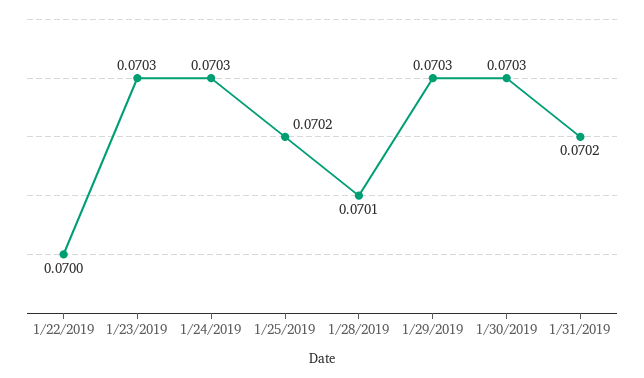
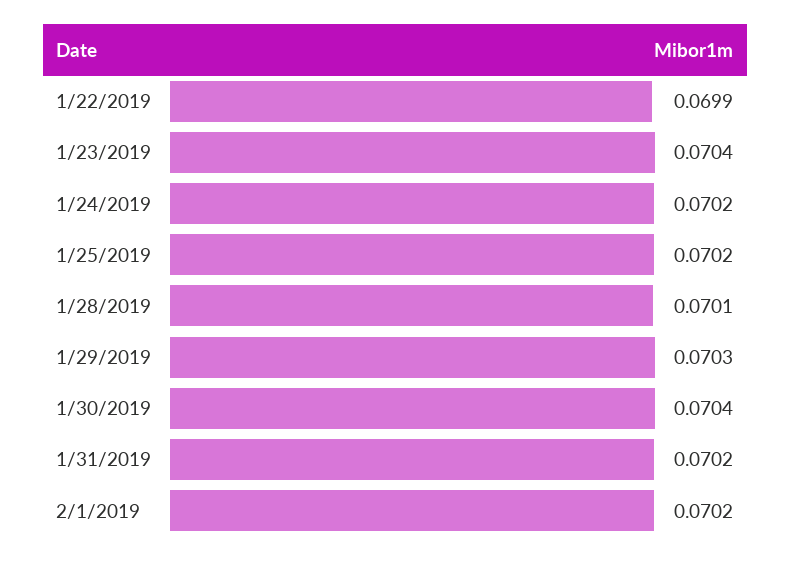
1/22/2019: 0.07 -> 0.0699
1/23/2019: 0.0703 -> 0.0704
1/24/2019: 0.0703 -> 0.0702
1/30/2019: 0.0703 -> 0.0704
2/1/2019: none -> 0.0702

